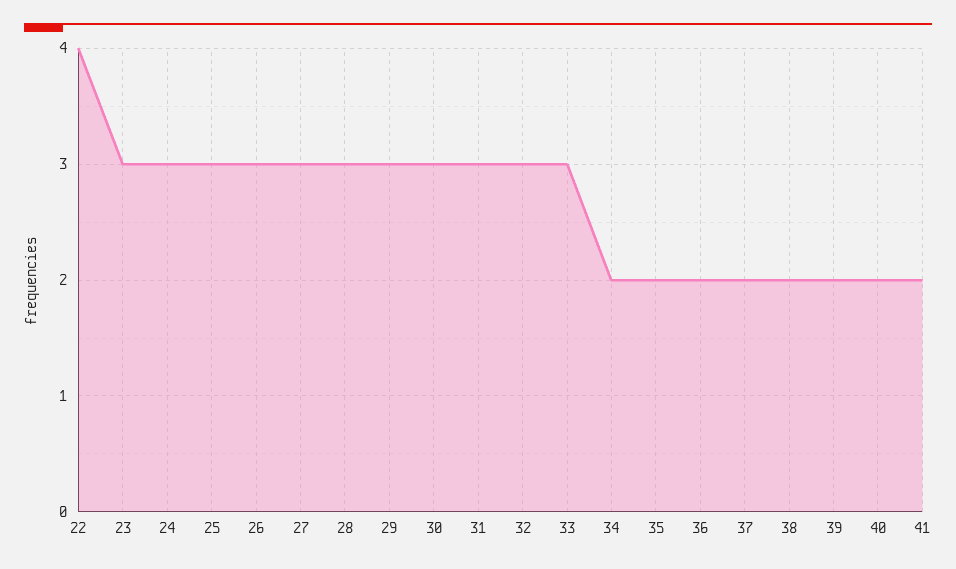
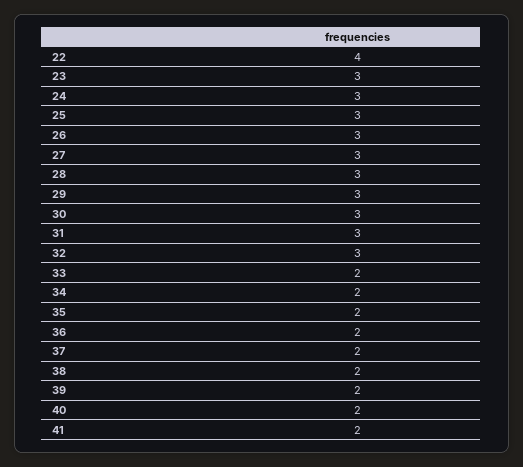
33: 3 -> 2

